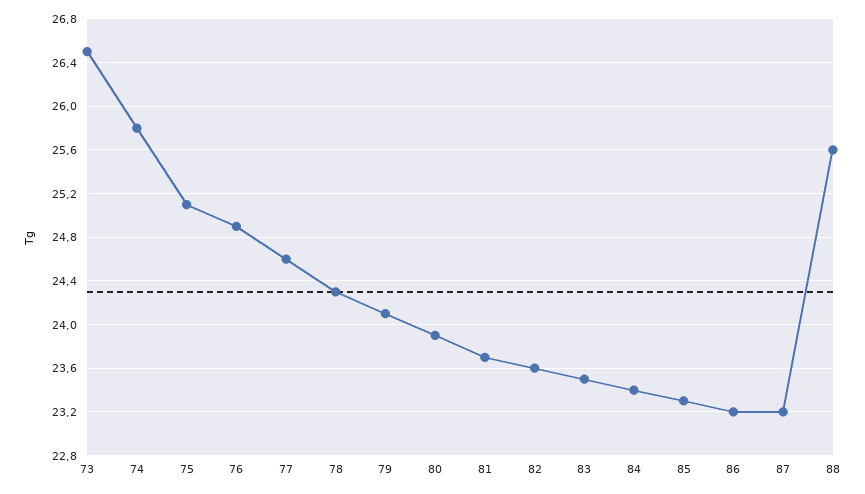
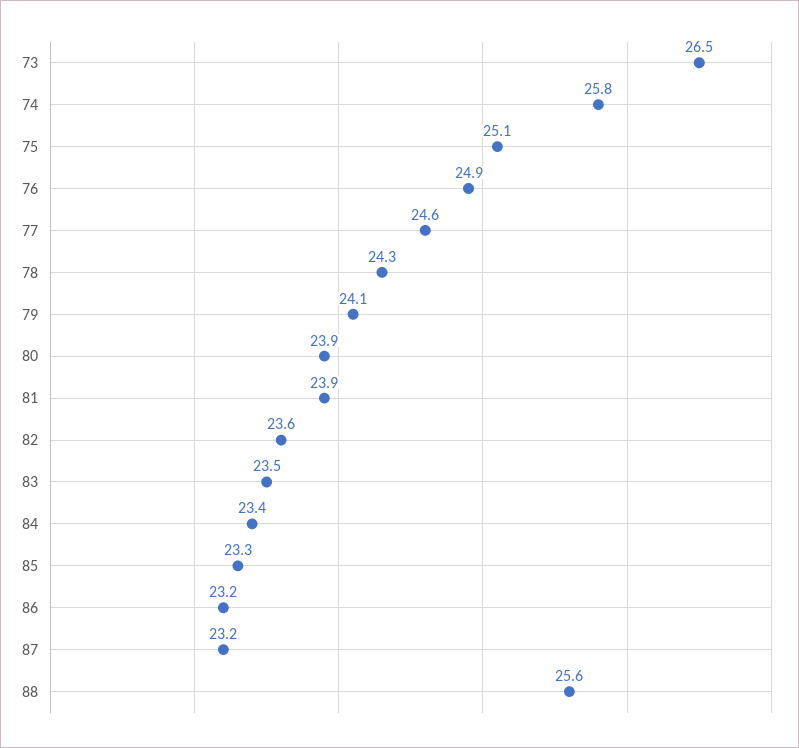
81: 23.7 -> 23.9

